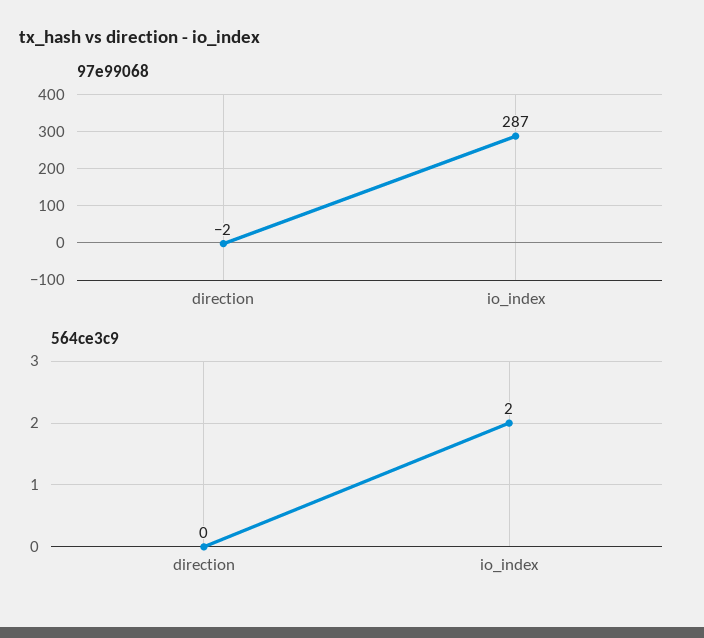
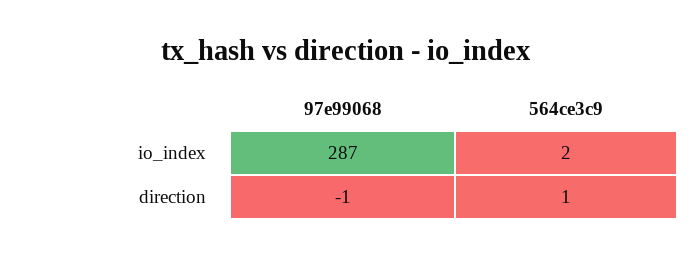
97e99068, direction: -2 -> -1
564ce3c9, direction: 0 -> 1

